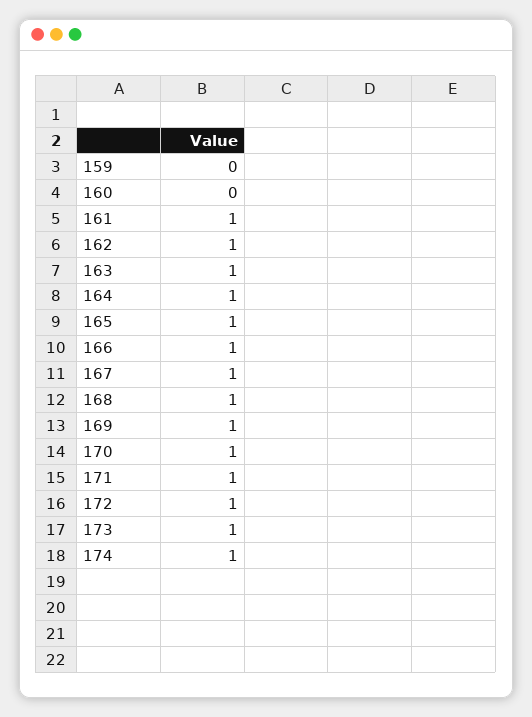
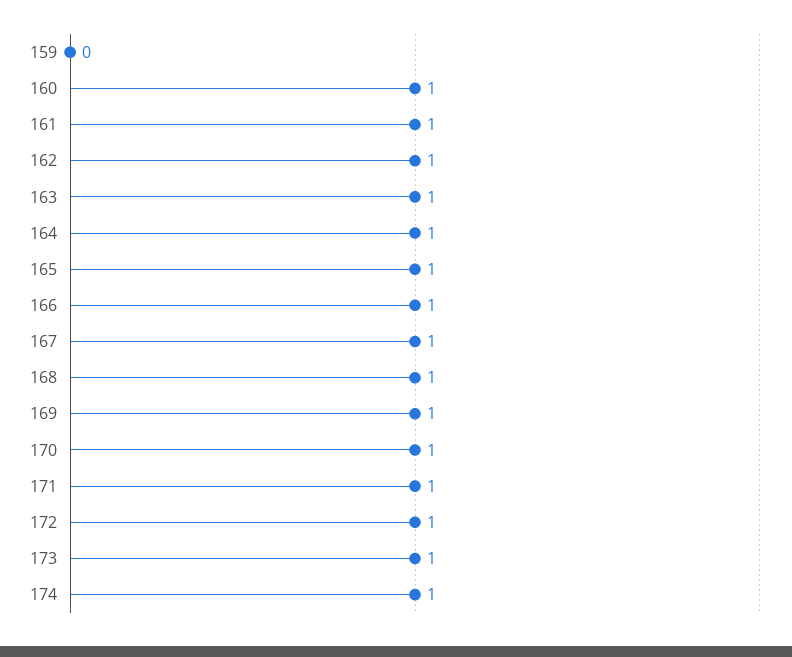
160: 0 -> 1

